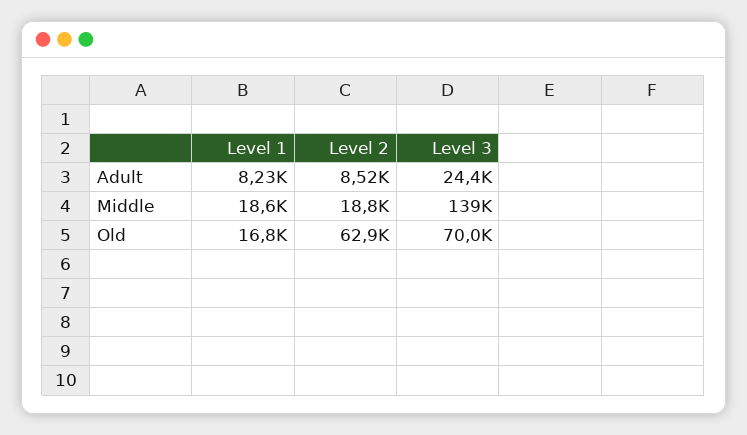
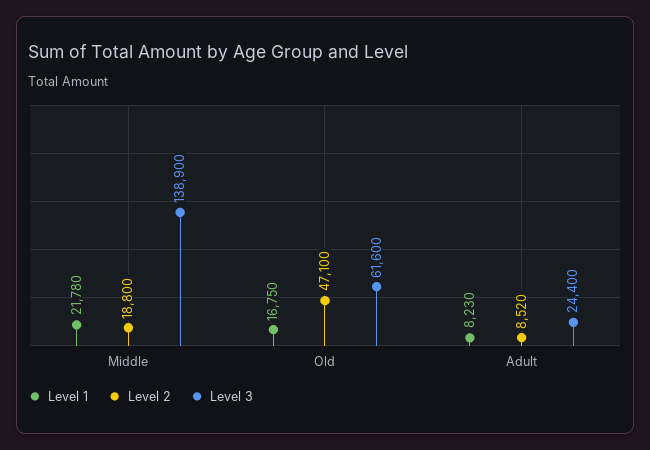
Level 1, Middle: 18600 -> 21780
Level 2, Old: 62900 -> 47100
Level 3, Old: 70000 -> 61600

